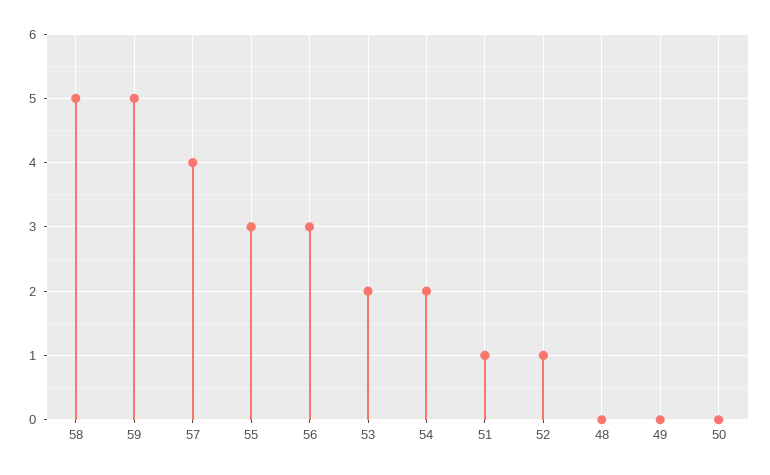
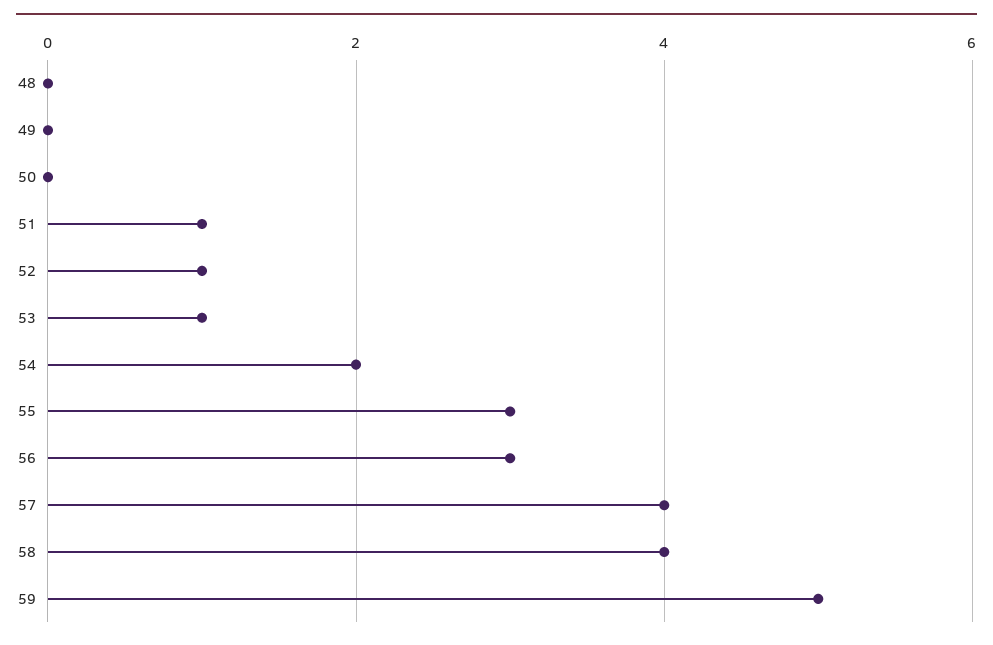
58: 5 -> 4
53: 2 -> 1

